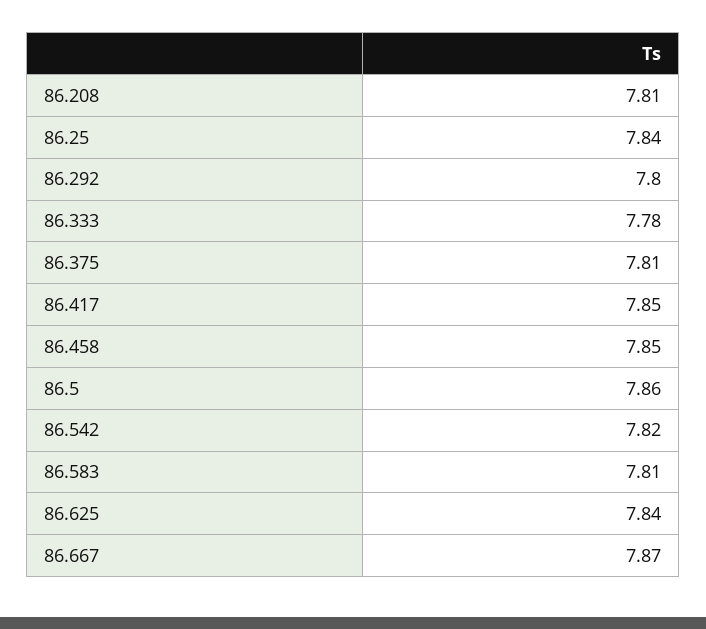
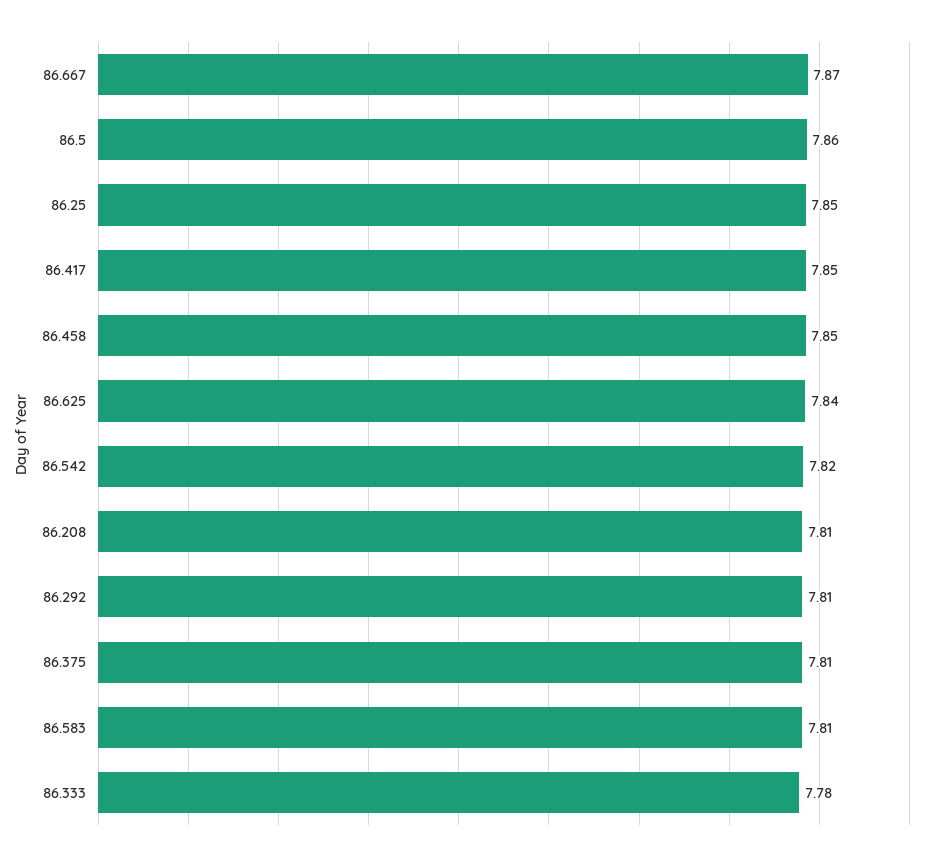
86.25: 7.84 -> 7.85
86.292: 7.8 -> 7.81

